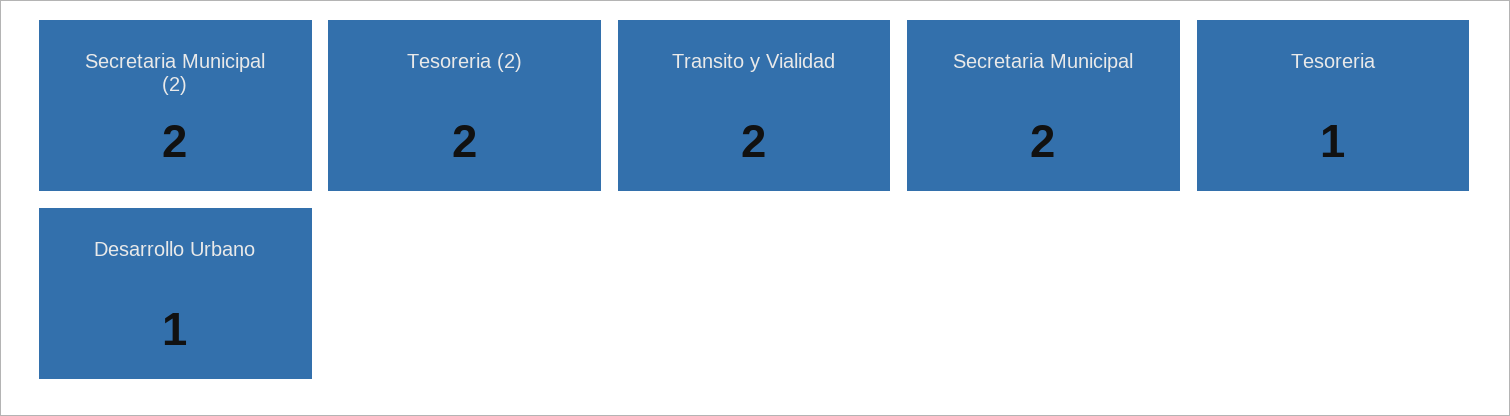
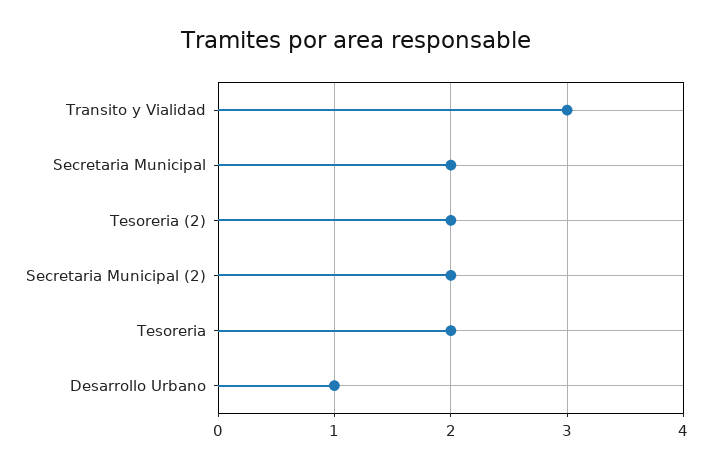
Transito y Vialidad: 2 -> 3
Tesoreria: 1 -> 2

